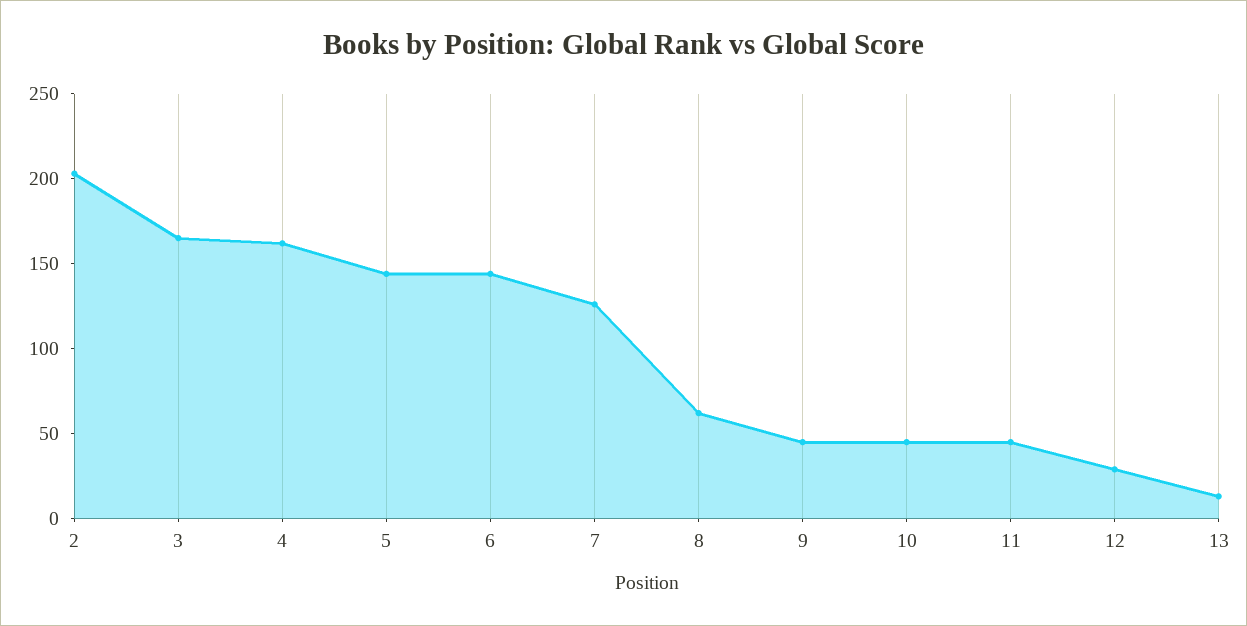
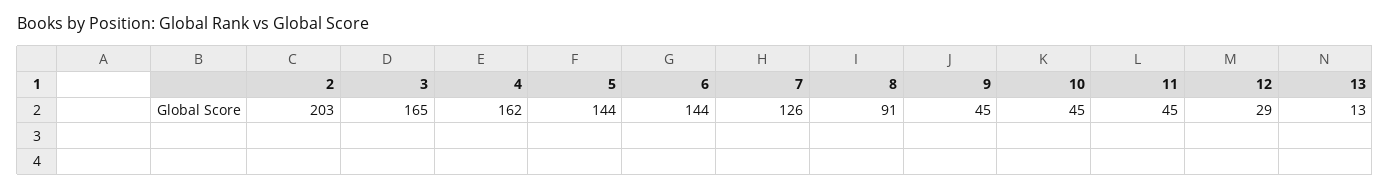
8: 60 -> 91

